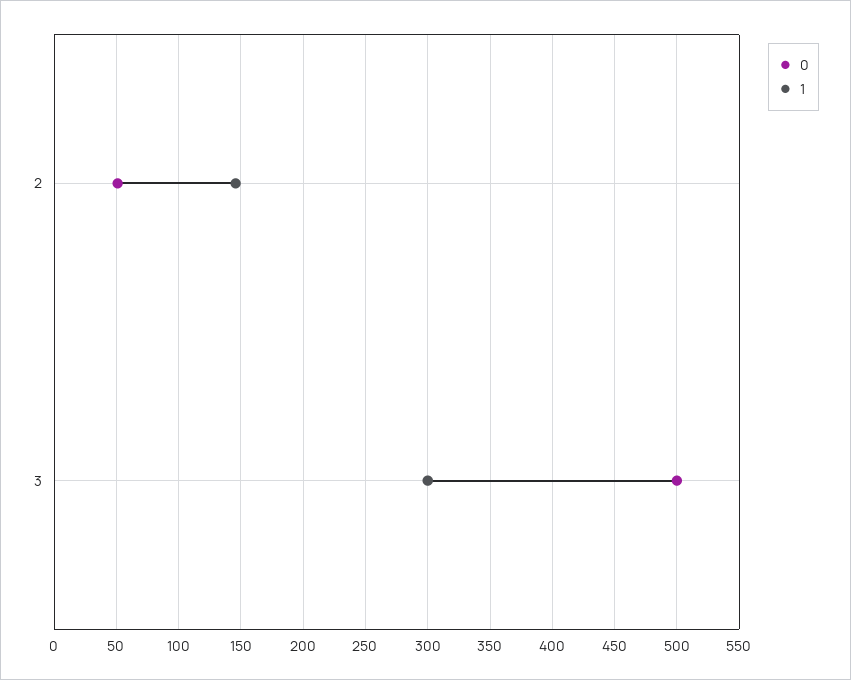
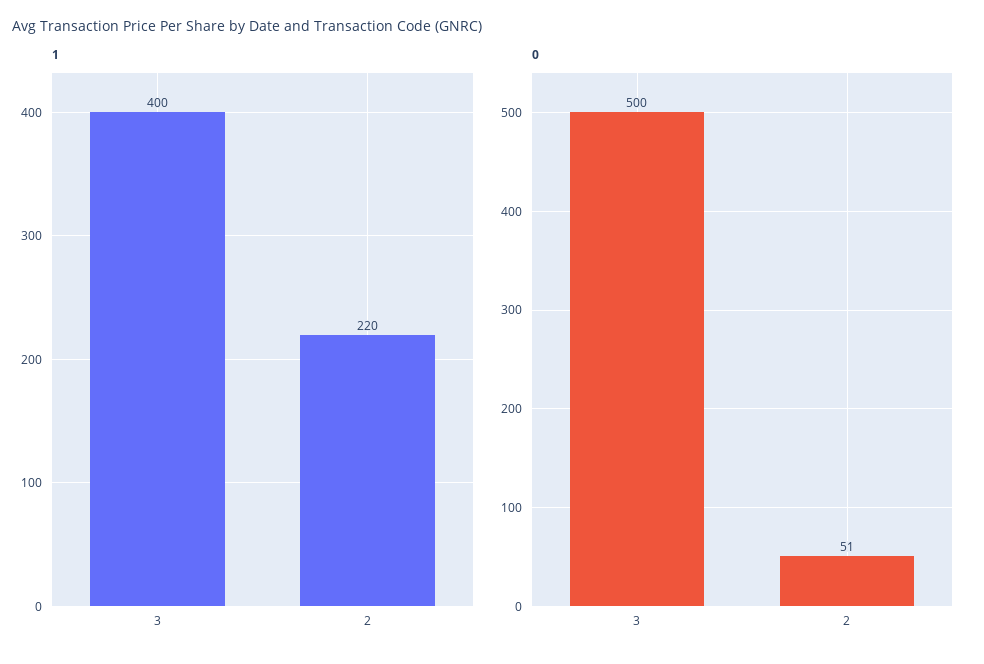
1, 2: 145 -> 220
1, 3: 300 -> 400

